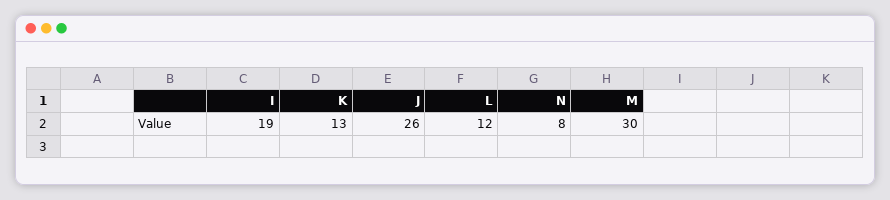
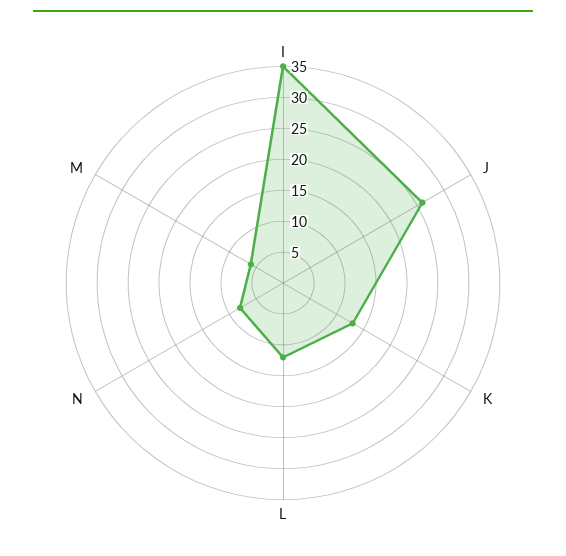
I: 19 -> 35
M: 30 -> 5

